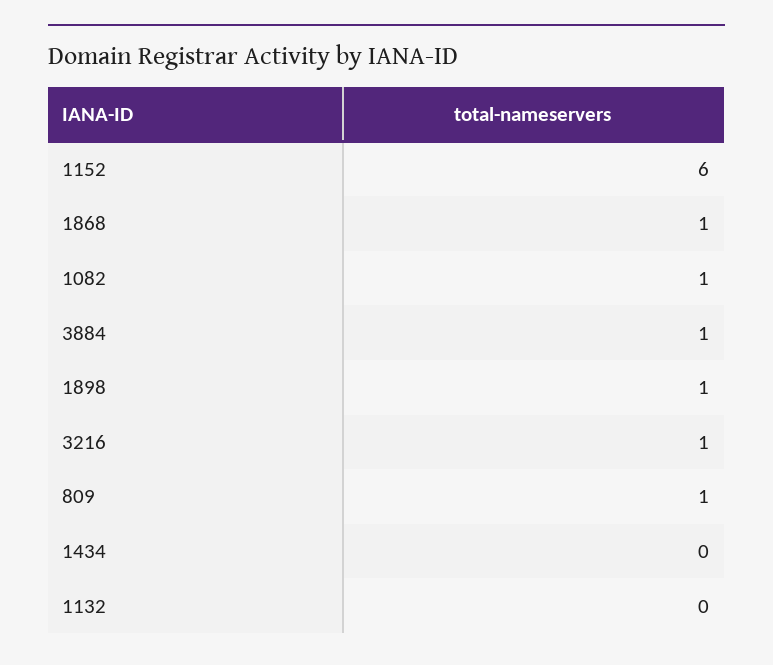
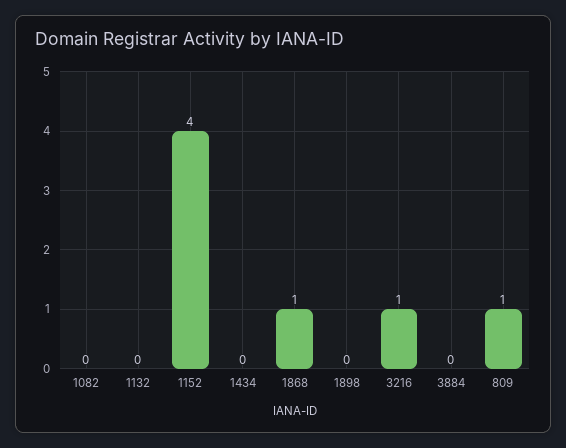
1152: 6 -> 4
1082: 1 -> 0
3884: 1 -> 0
1898: 1 -> 0

